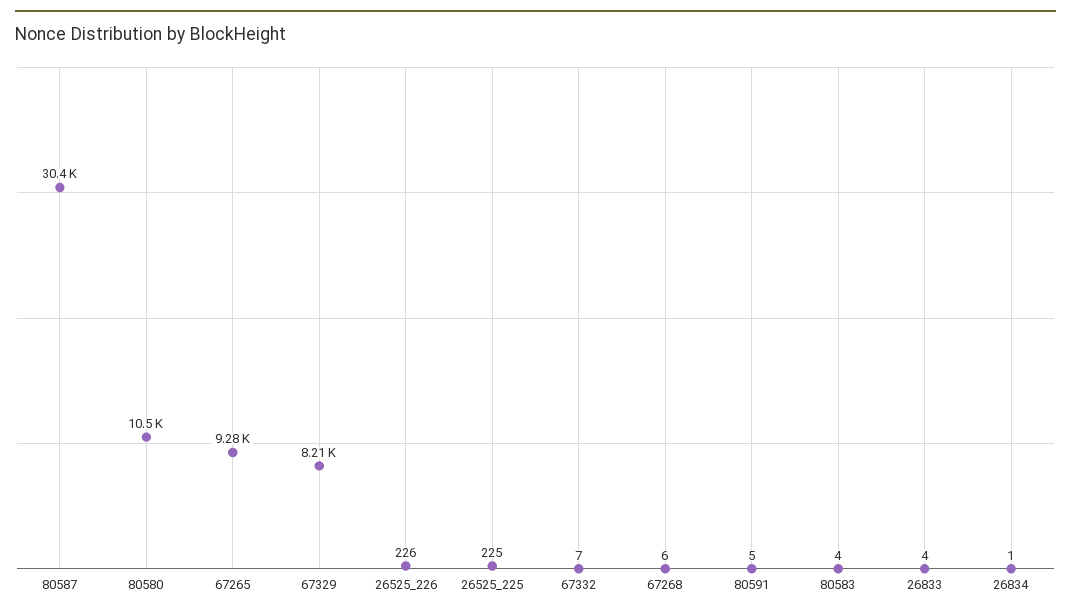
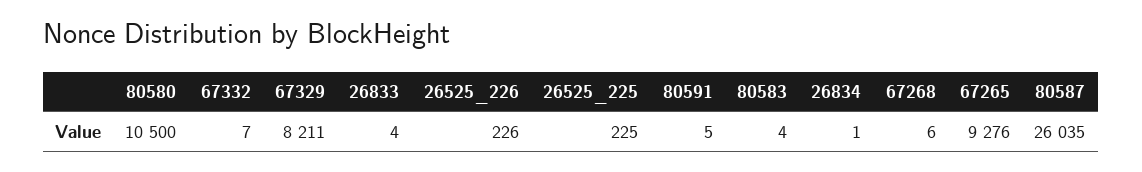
80587: 30400 -> 26035

